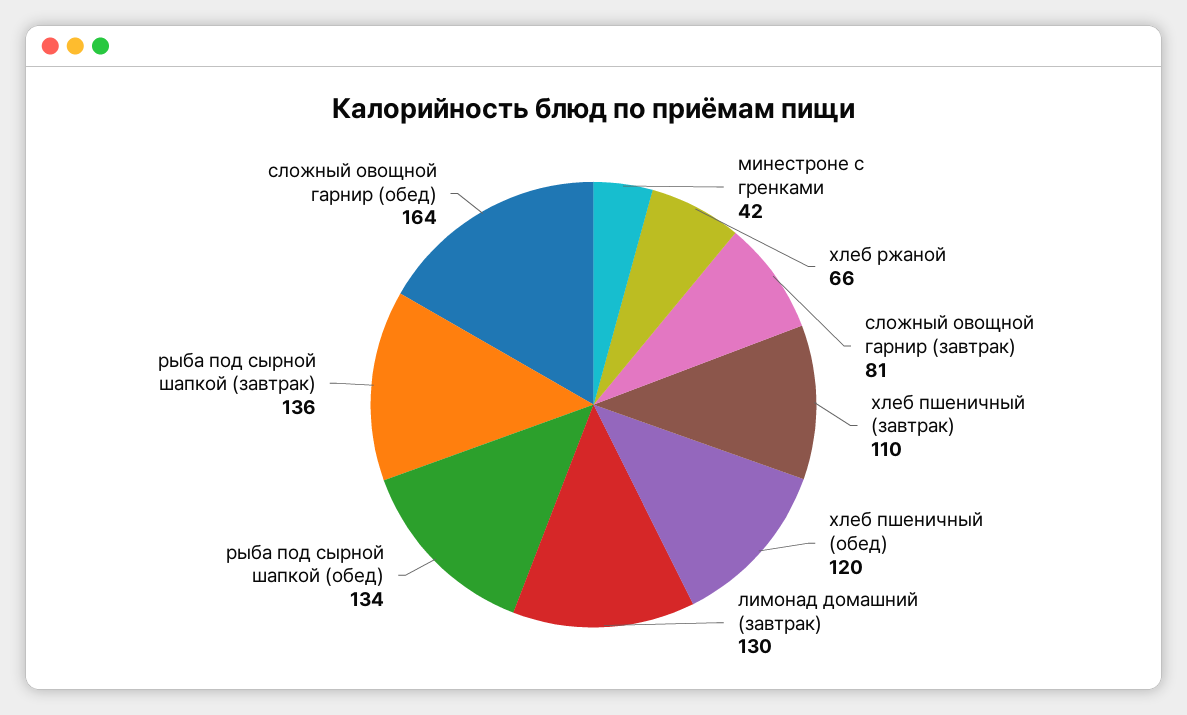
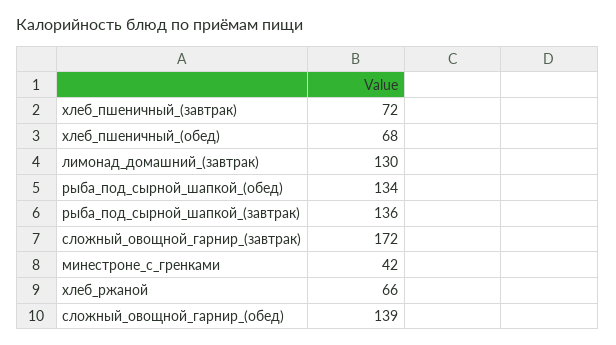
сложный овощной гарнир (завтрак): 81 -> 172
хлеб пшеничный (завтрак): 110 -> 72
хлеб пшеничный (обед): 120 -> 68
сложный овощной гарнир (обед): 164 -> 139

